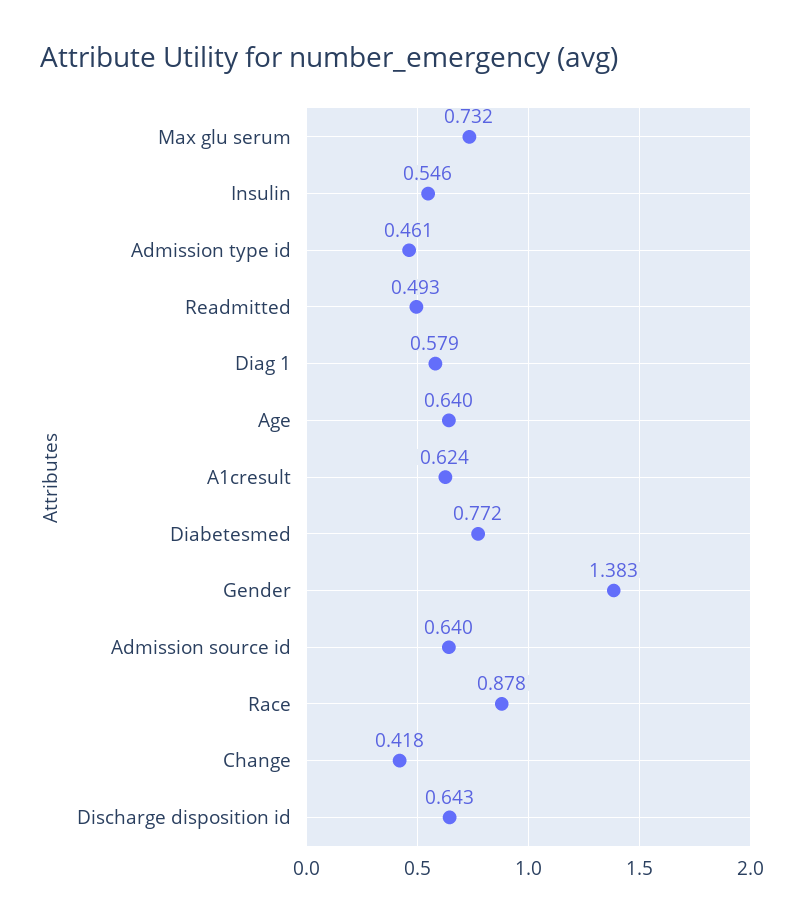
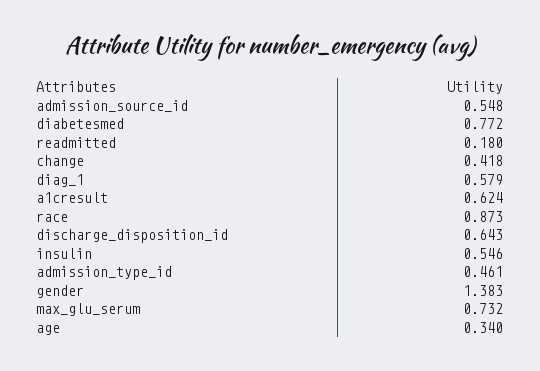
Readmitted: 0.493 -> 0.18
Age: 0.64 -> 0.34
Admission source id: 0.64 -> 0.548
Race: 0.878 -> 0.873

